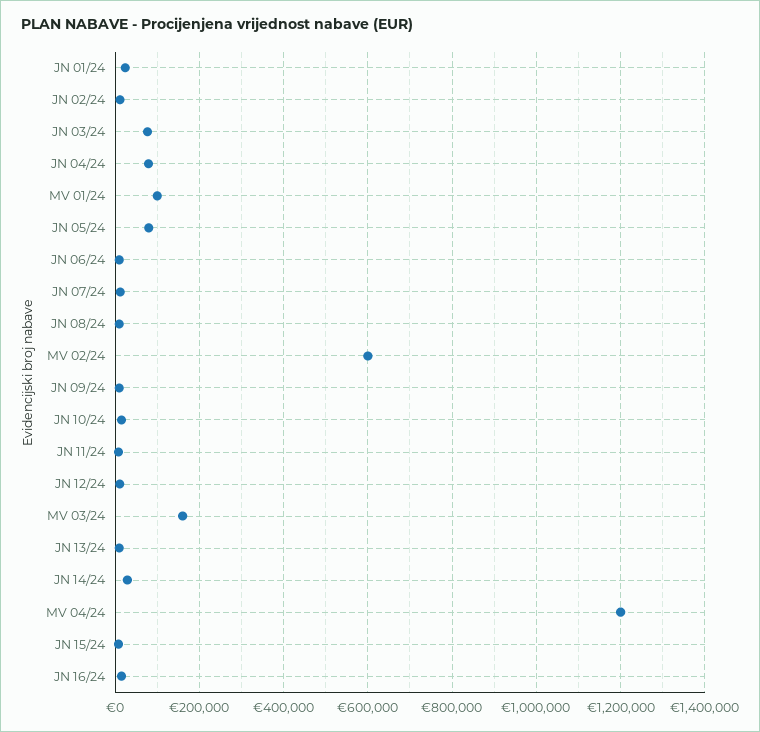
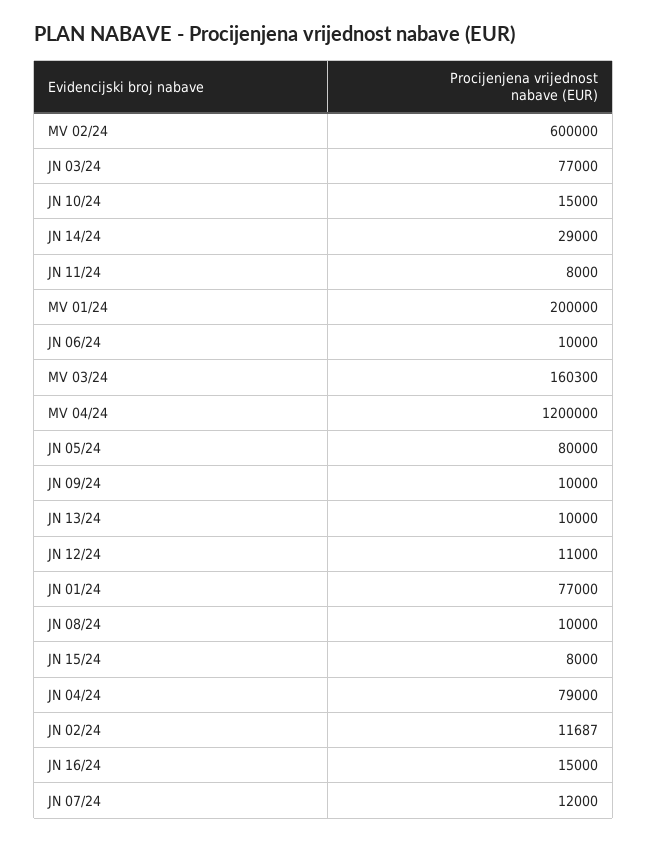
JN 01/24: 20000 -> 77000
MV 01/24: 100000 -> 200000

